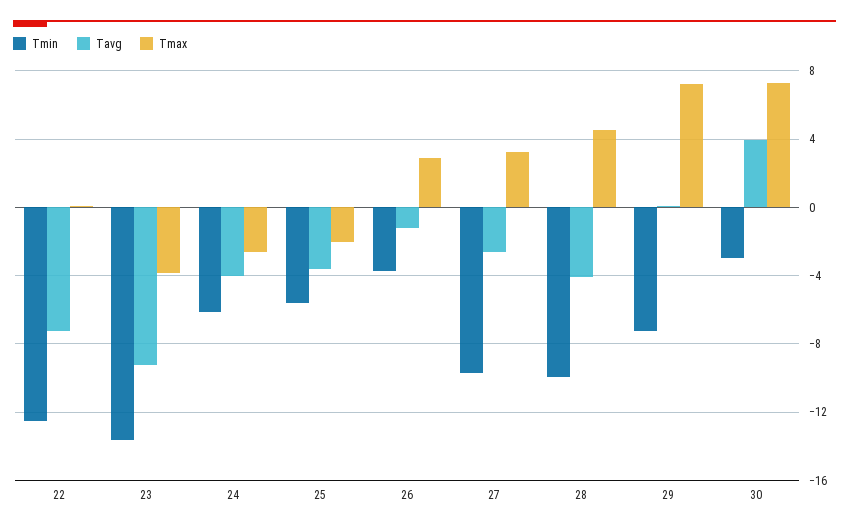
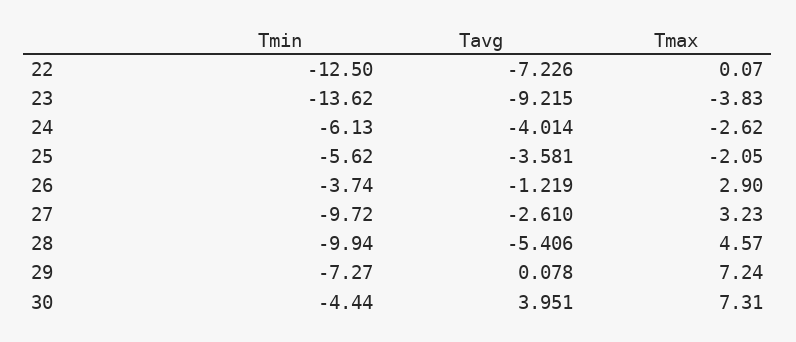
Tavg, 28: -4 -> -5.406
Tmin, 30: -3 -> -4.44

